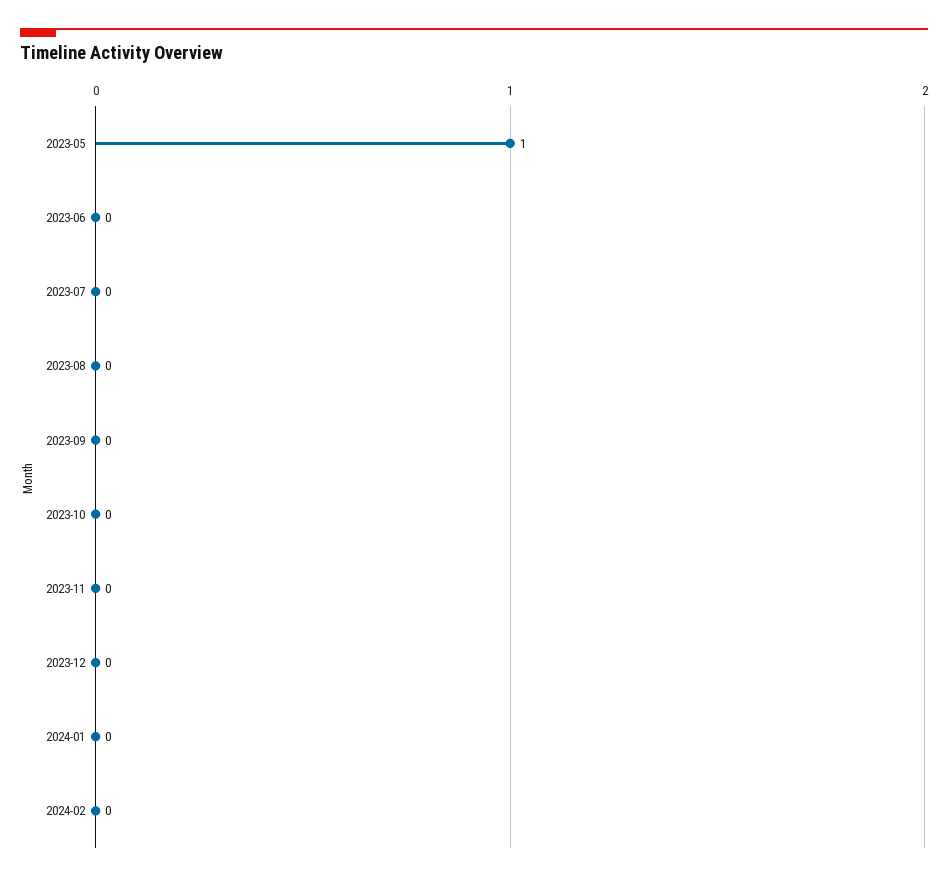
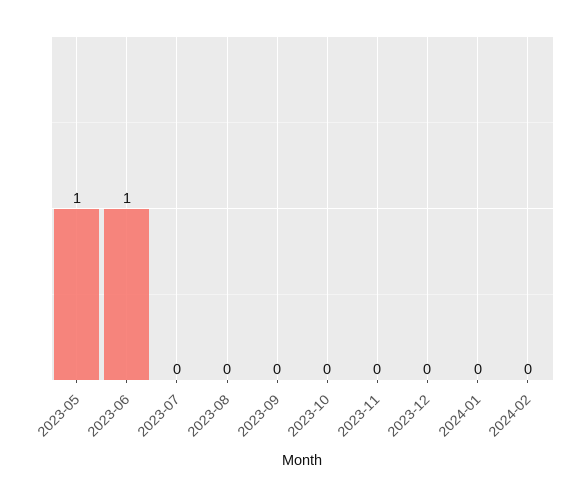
2023-06: 0 -> 1

